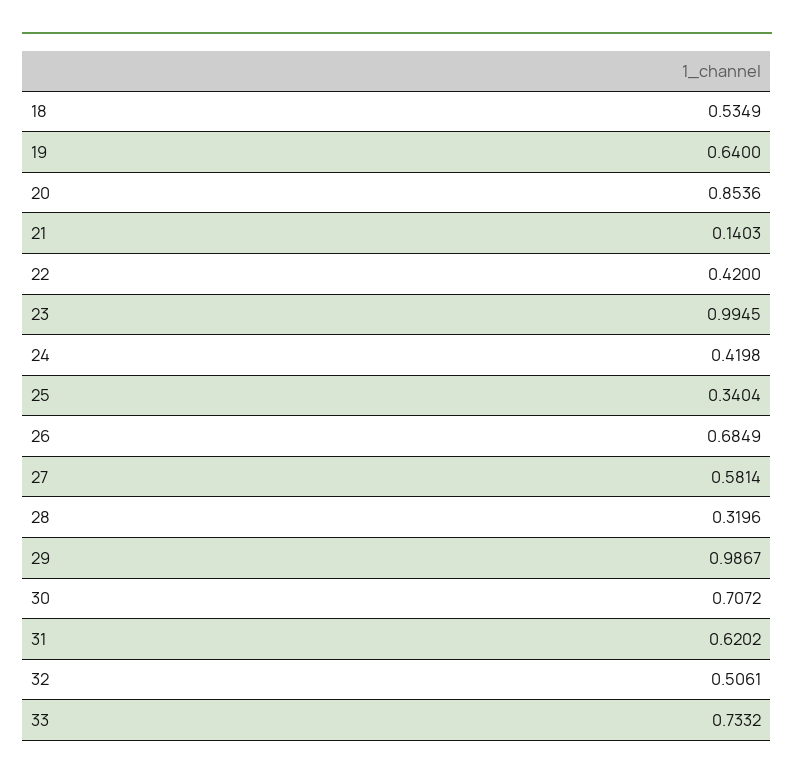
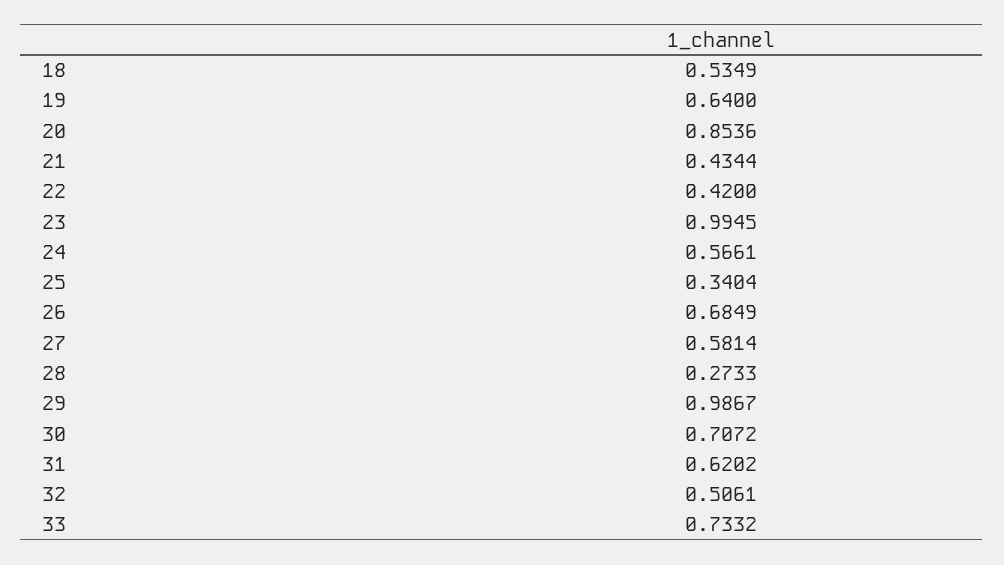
21: 0.1403 -> 0.4344
24: 0.4198 -> 0.5661
28: 0.3196 -> 0.2733

